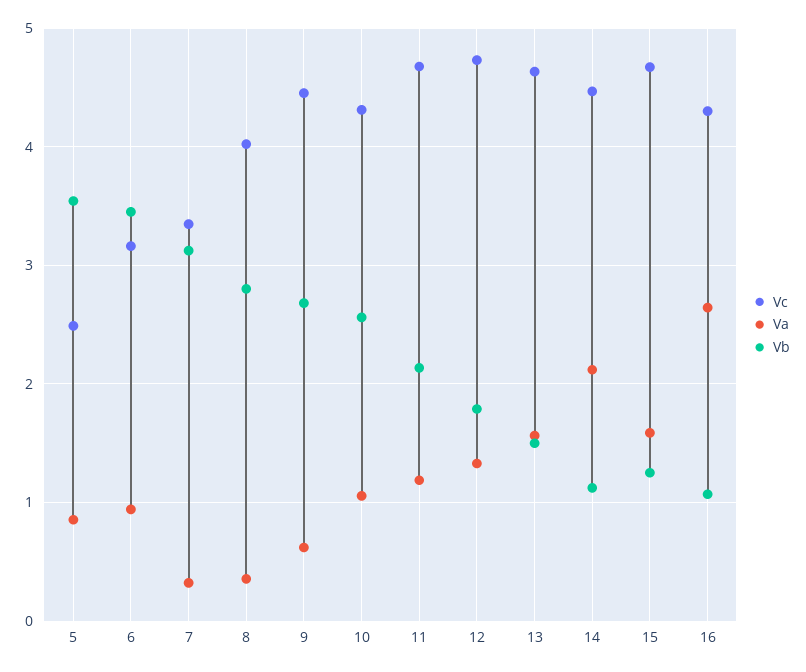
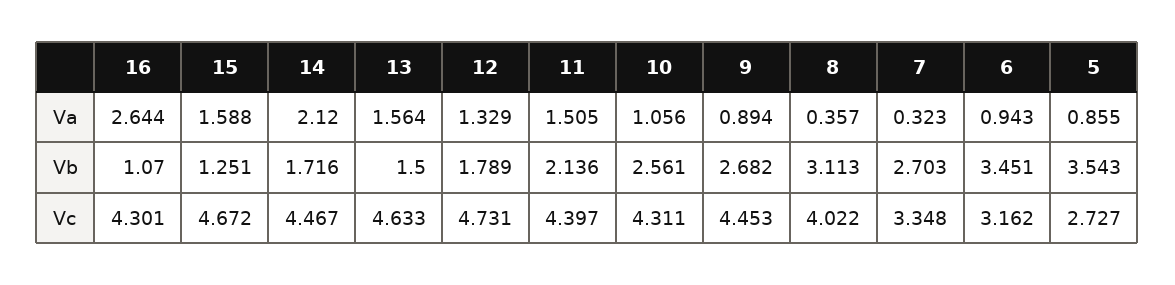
Vc, 5: 2.5 -> 2.727
Vb, 7: 3.1 -> 2.703
Vb, 8: 2.8 -> 3.113
Va, 9: 0.6 -> 0.894
Vc, 11: 4.7 -> 4.397
Va, 11: 1.2 -> 1.505
Vb, 14: 1.1 -> 1.716

